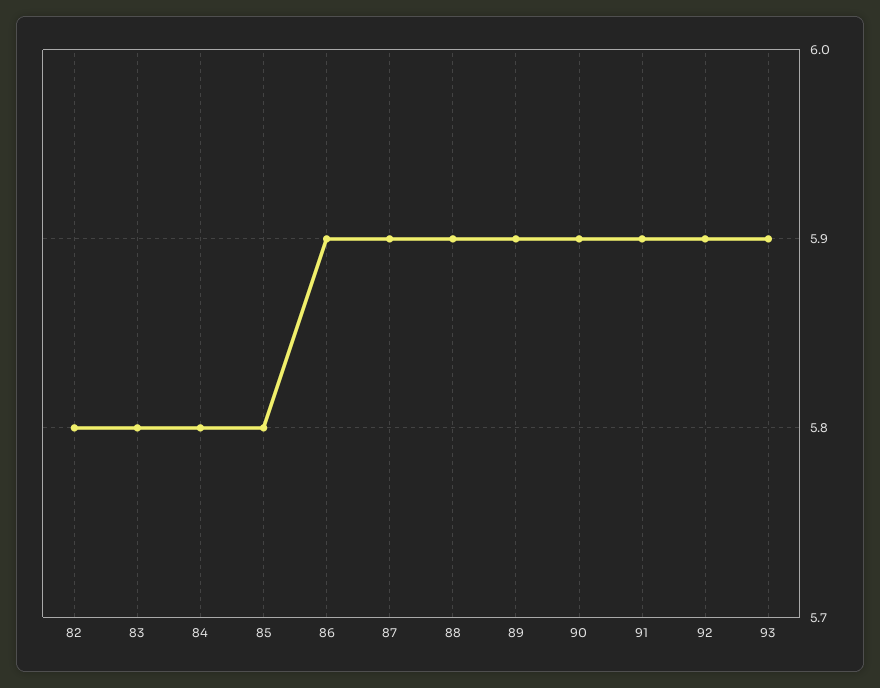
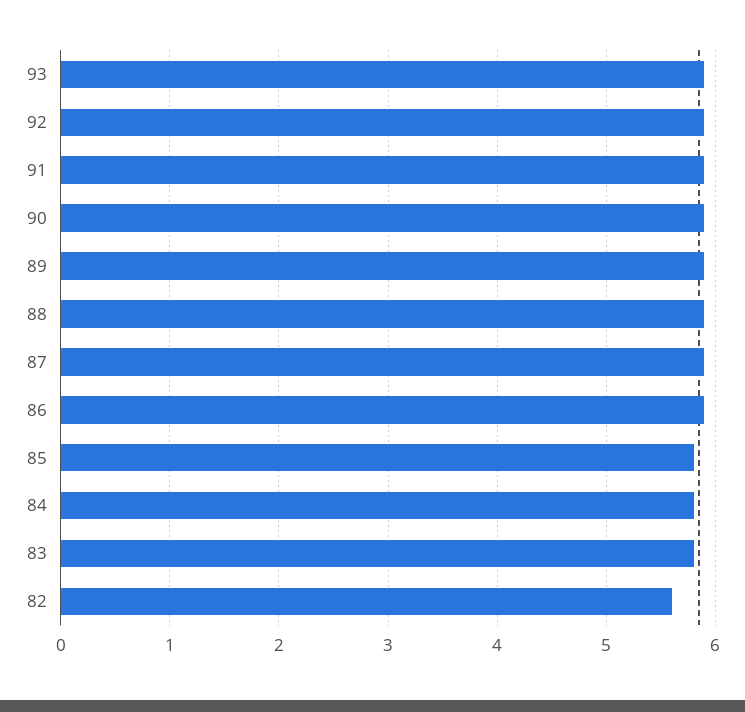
82: 5.8 -> 5.6

